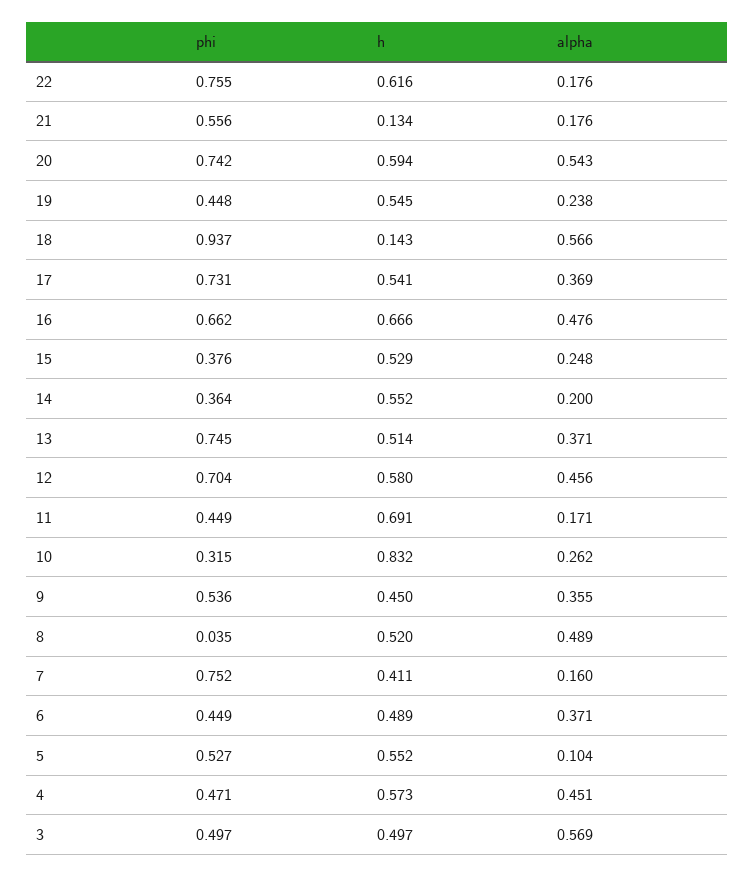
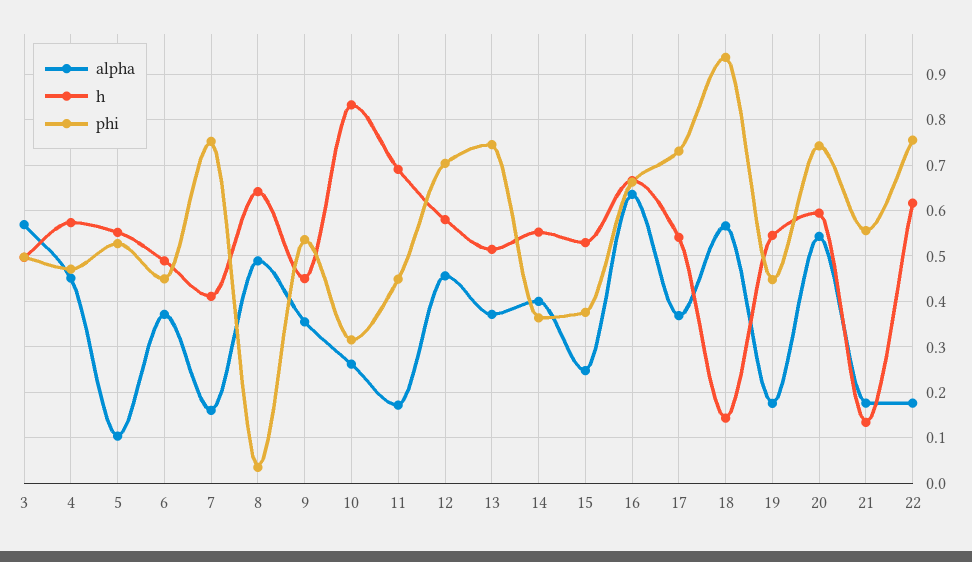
alpha, 19: 0.238 -> 0.18
alpha, 16: 0.476 -> 0.64
alpha, 14: 0.2 -> 0.4
h, 8: 0.52 -> 0.64

